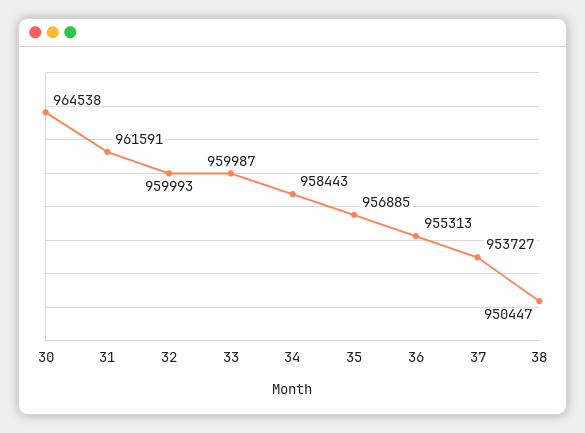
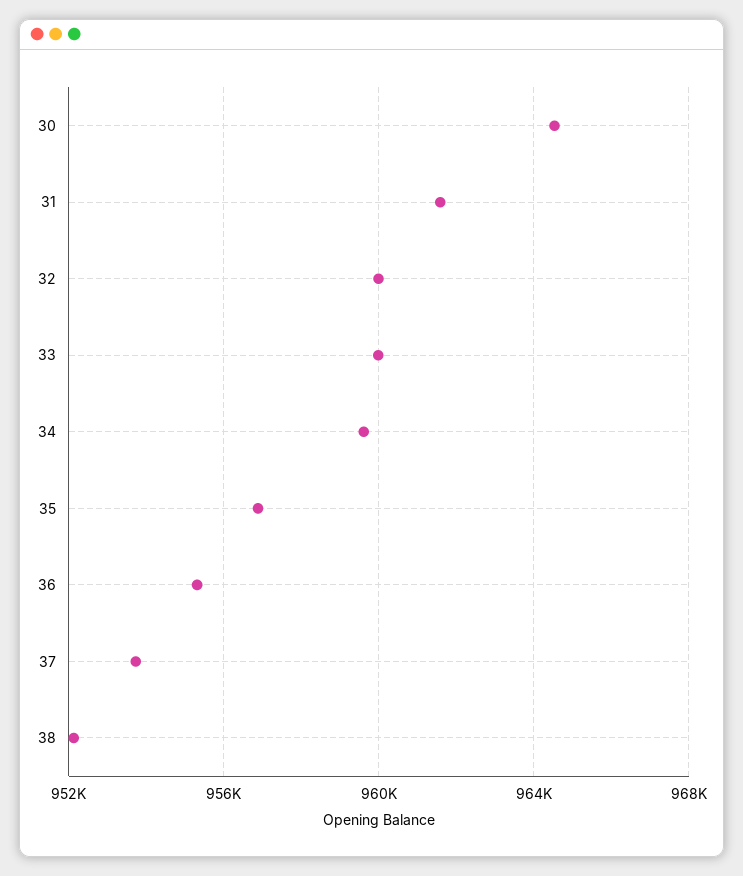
34: 958443 -> 959500
38: 950447 -> 952000

